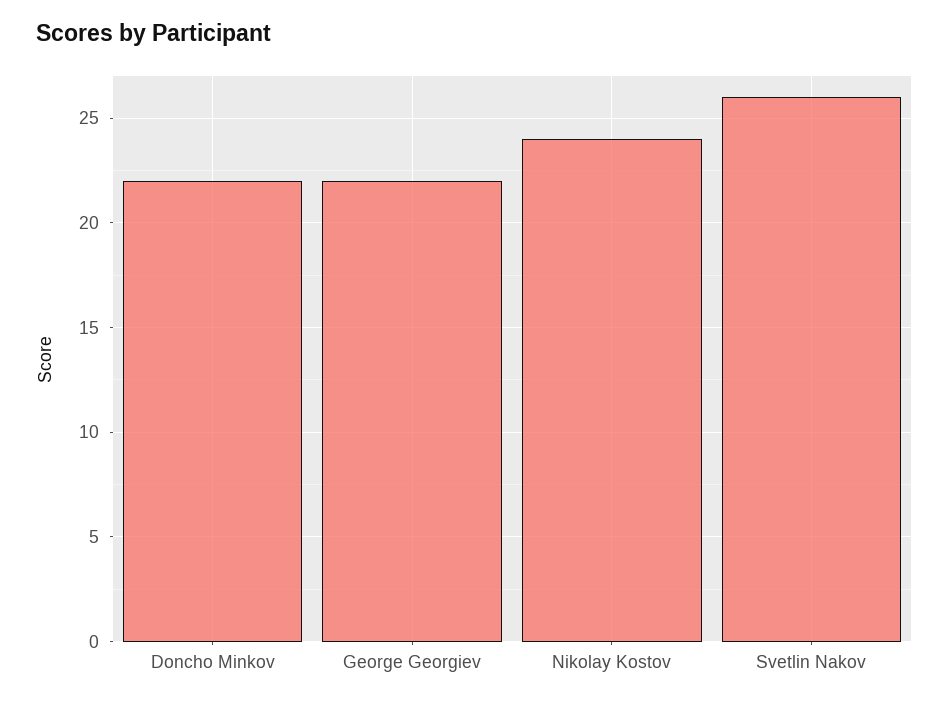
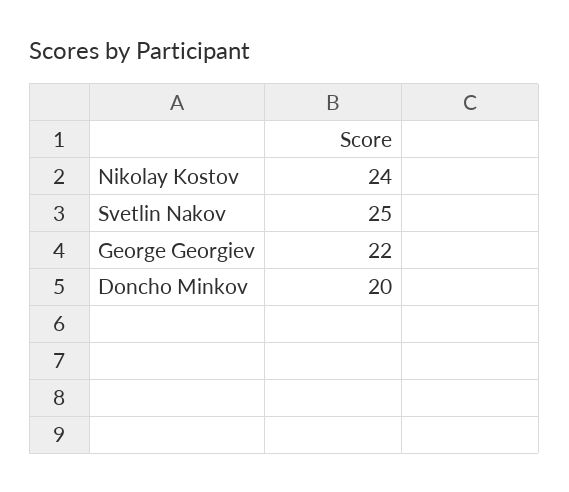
Doncho Minkov: 22 -> 20
Svetlin Nakov: 26 -> 25

